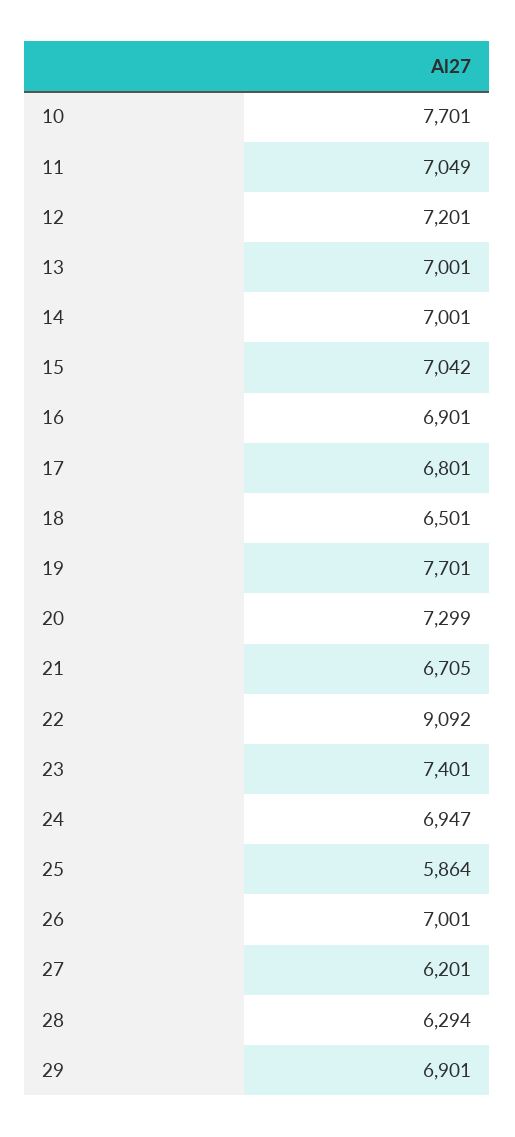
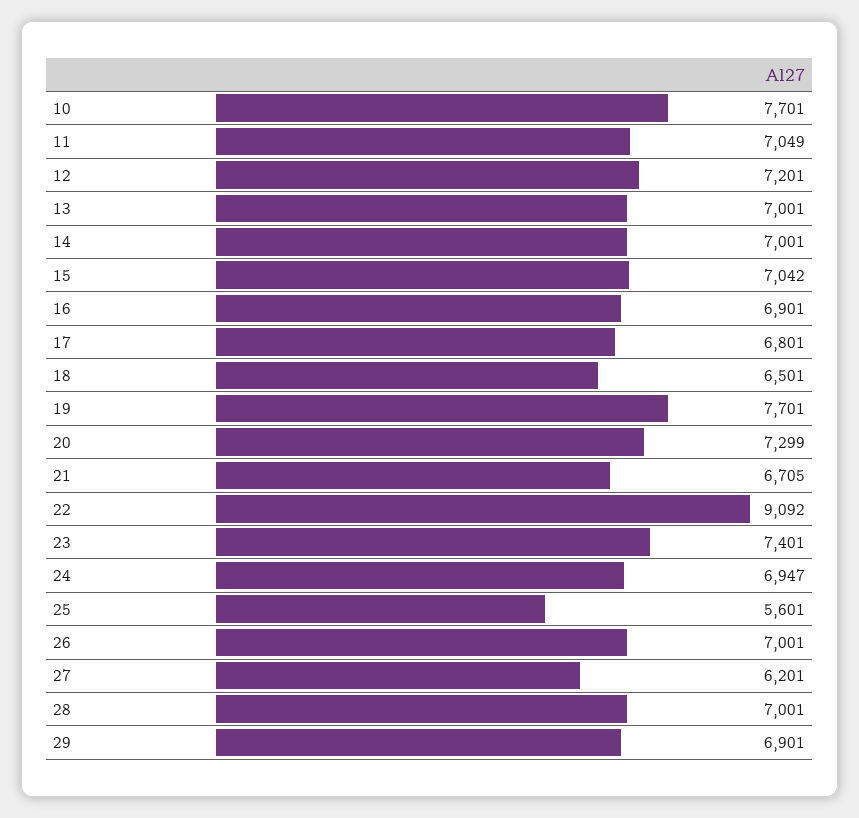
25: 5864 -> 5601
28: 6294 -> 7001

